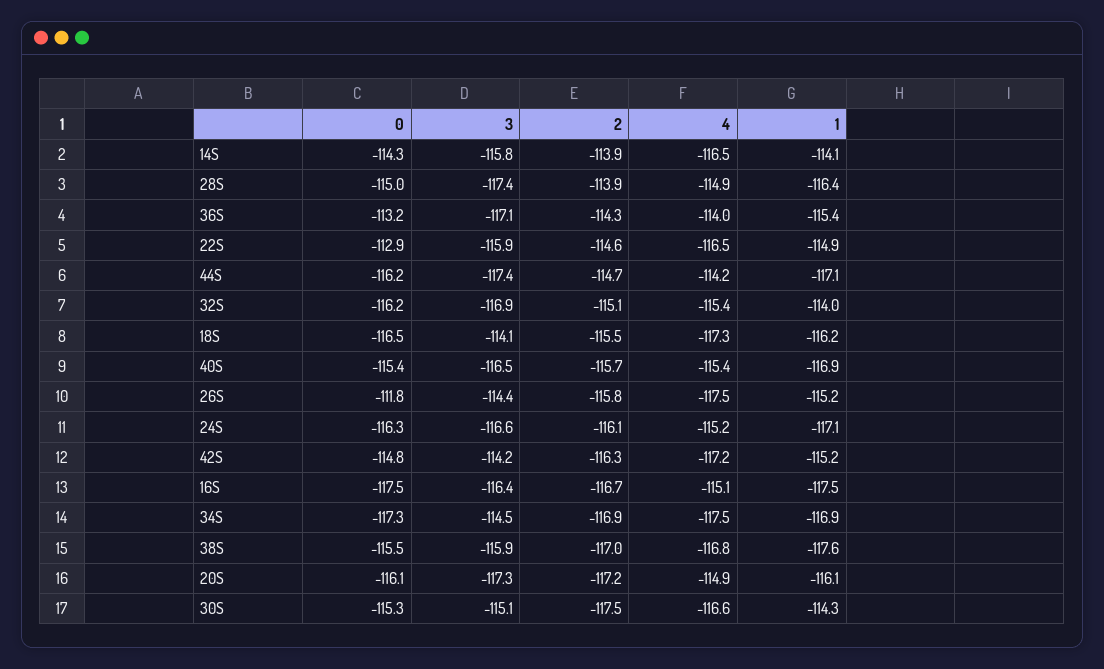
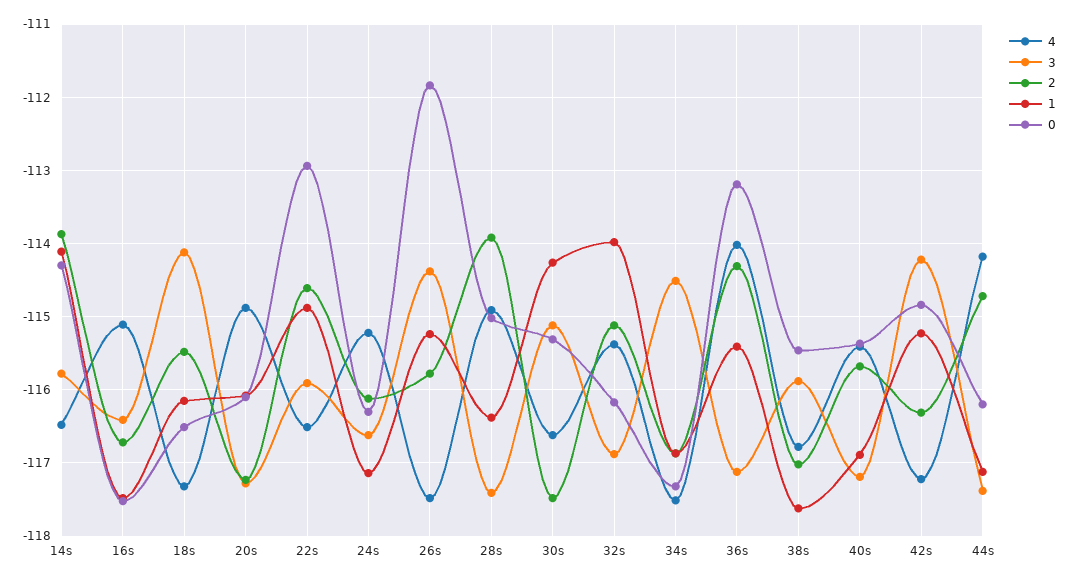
3, 40S: -116.5 -> -117.2

